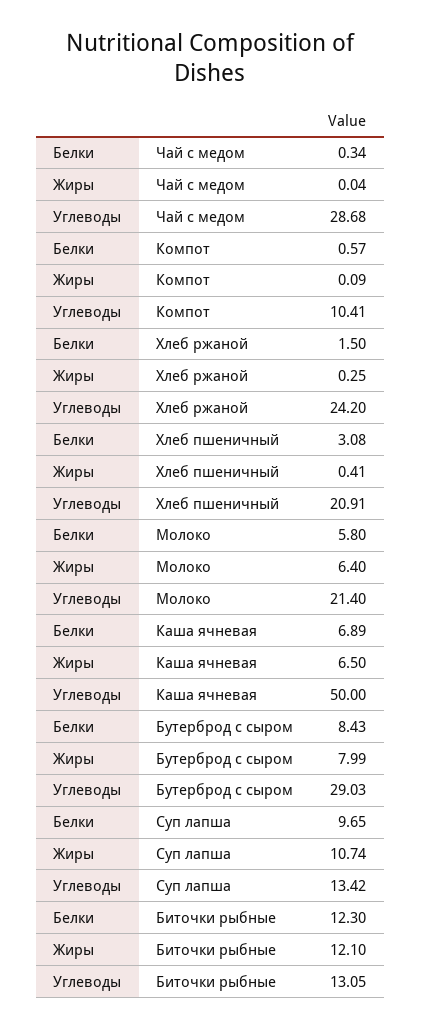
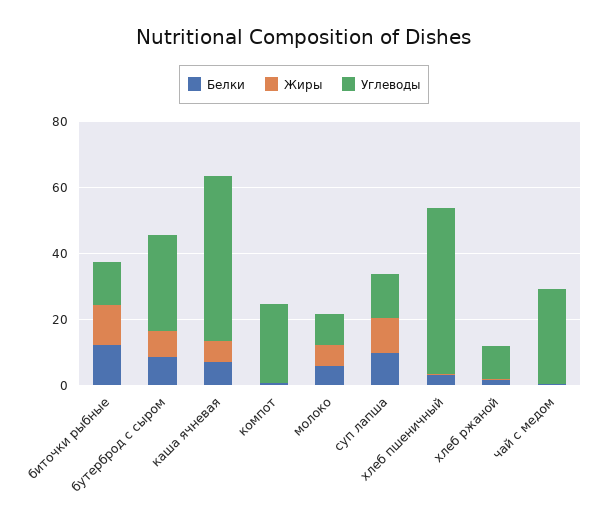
Углеводы, Компот: 10.41 -> 25
Углеводы, Хлеб ржаной: 24.2 -> 10
Углеводы, Хлеб пшеничный: 20.91 -> 50
Углеводы, Молоко: 21.4 -> 10

